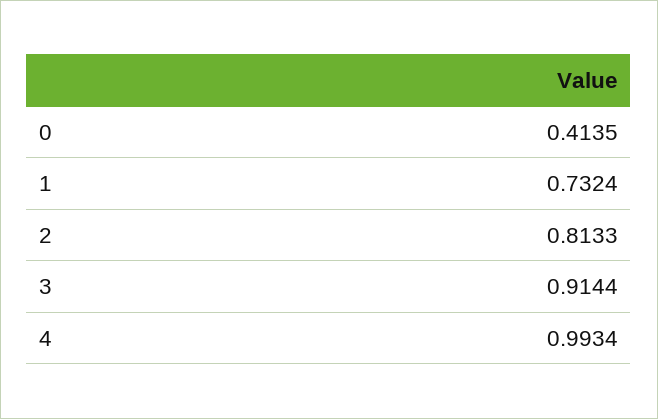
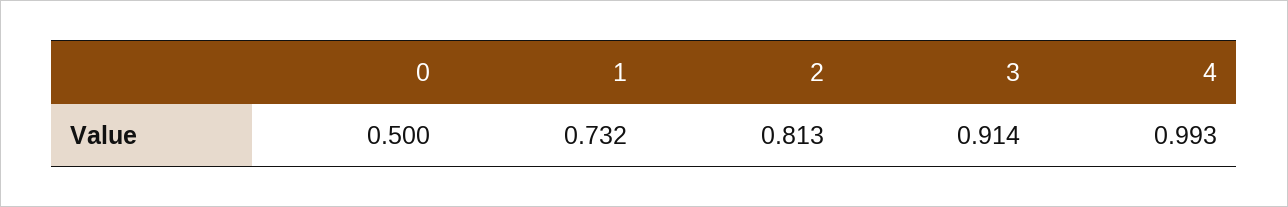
0: 0.4135 -> 0.5

